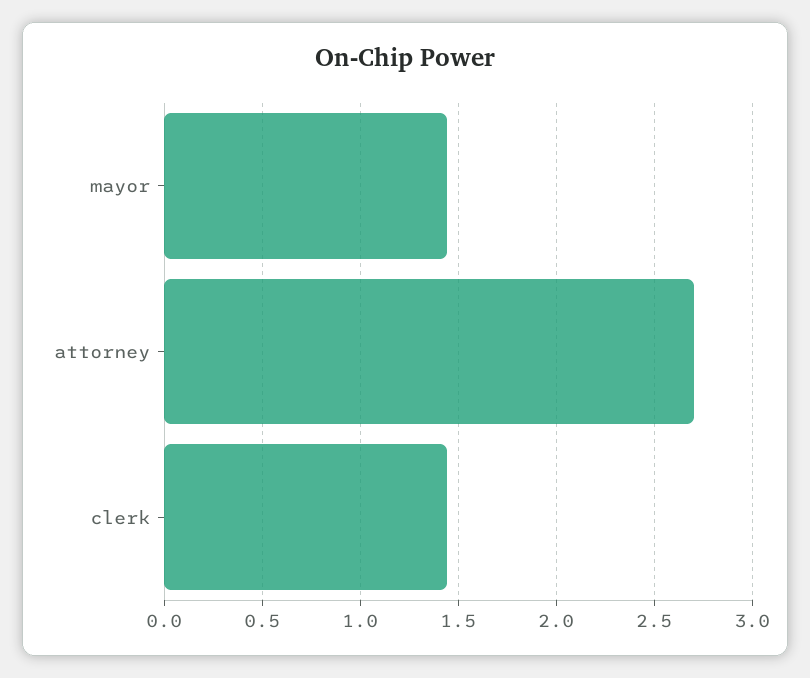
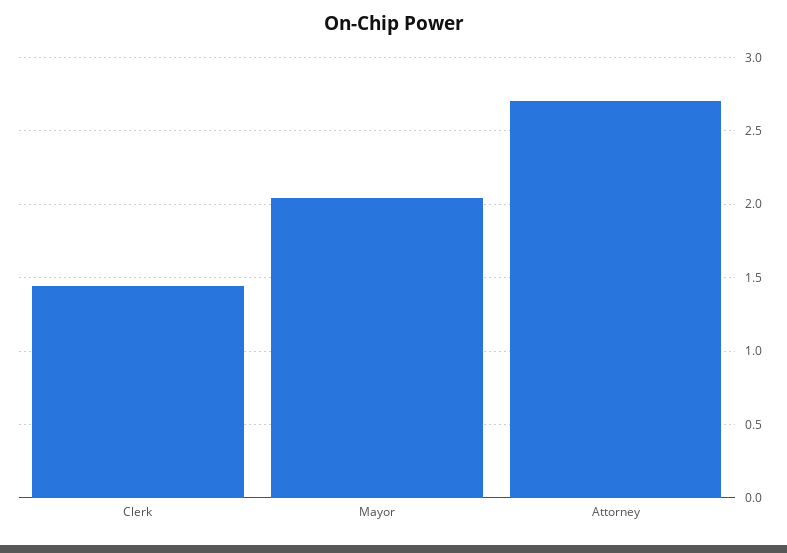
mayor: 1.45 -> 2.05

